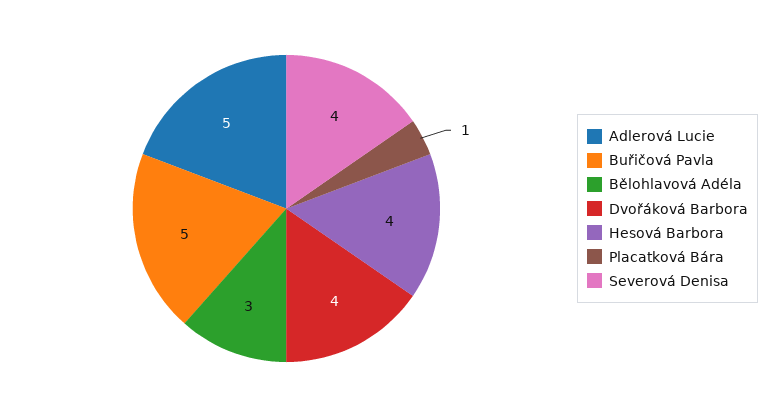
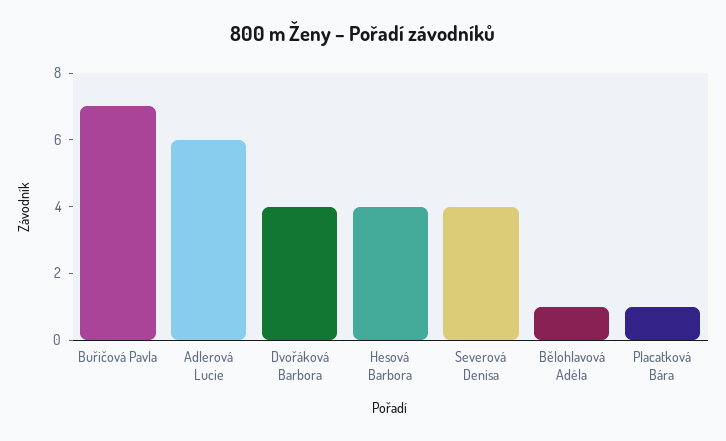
Adlerová Lucie: 5 -> 6
Buřičová Pavla: 5 -> 7
Bělohlavová Adéla: 3 -> 1

